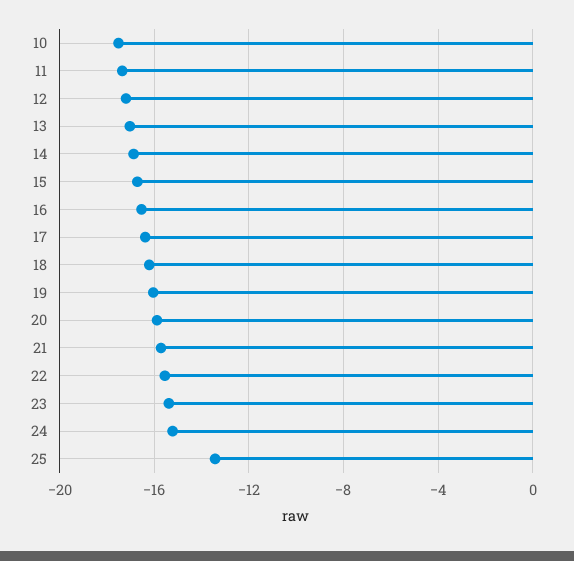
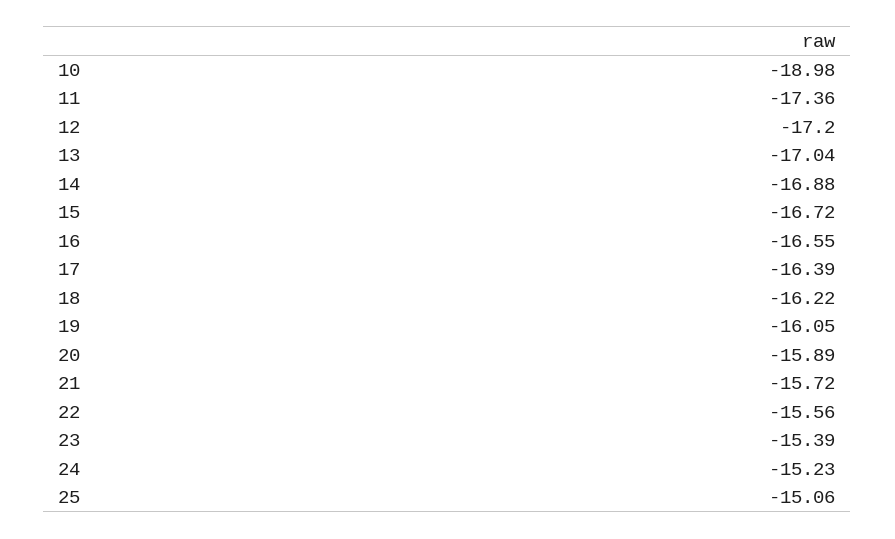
10: -17.5 -> -18.98
25: -13.5 -> -15.06

